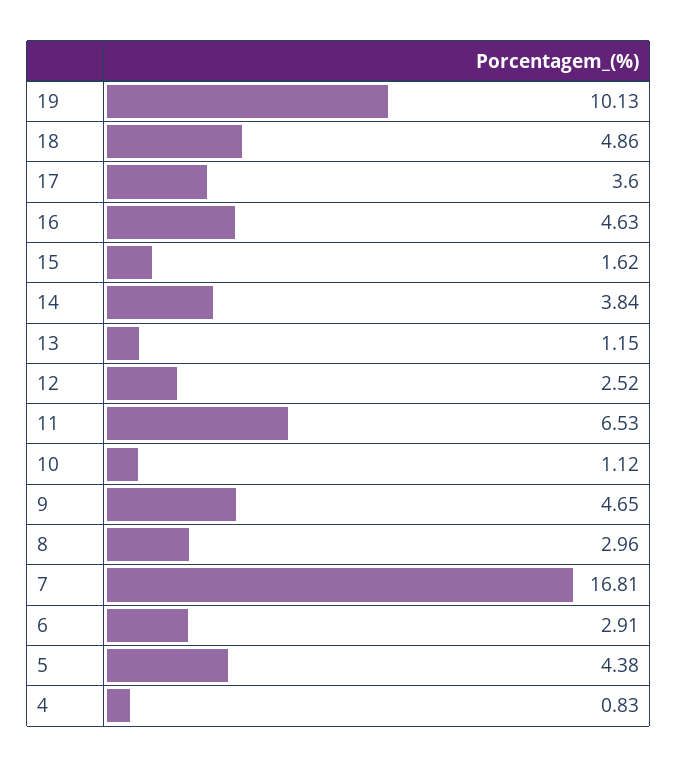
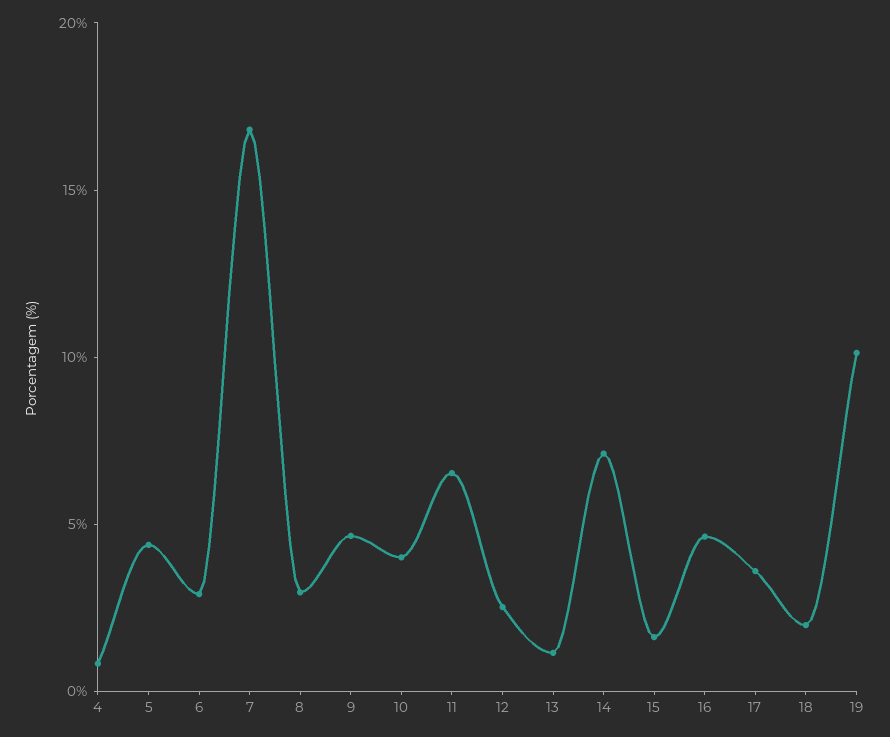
18: 4.86 -> 2
14: 3.84 -> 7
10: 1.12 -> 4

